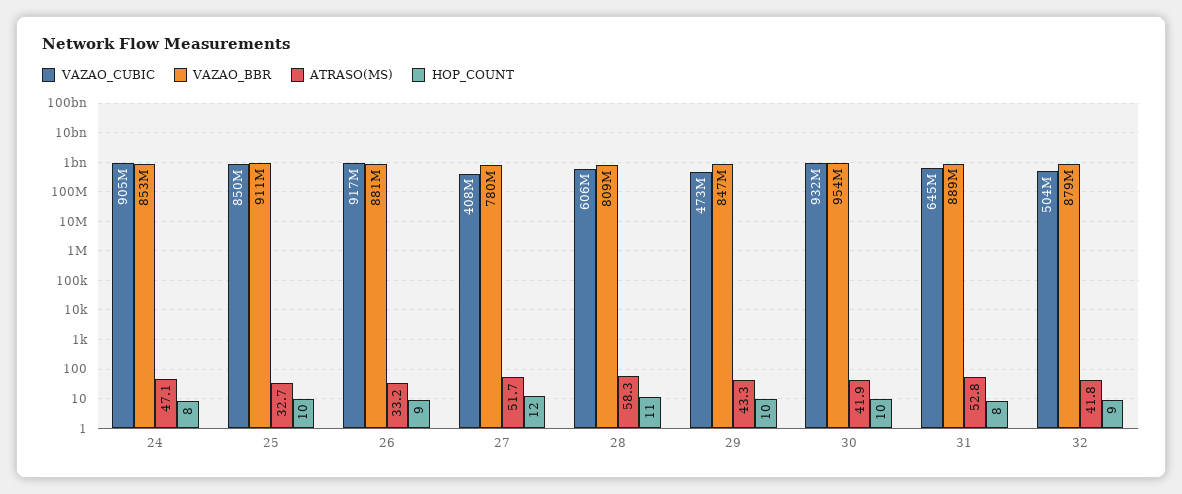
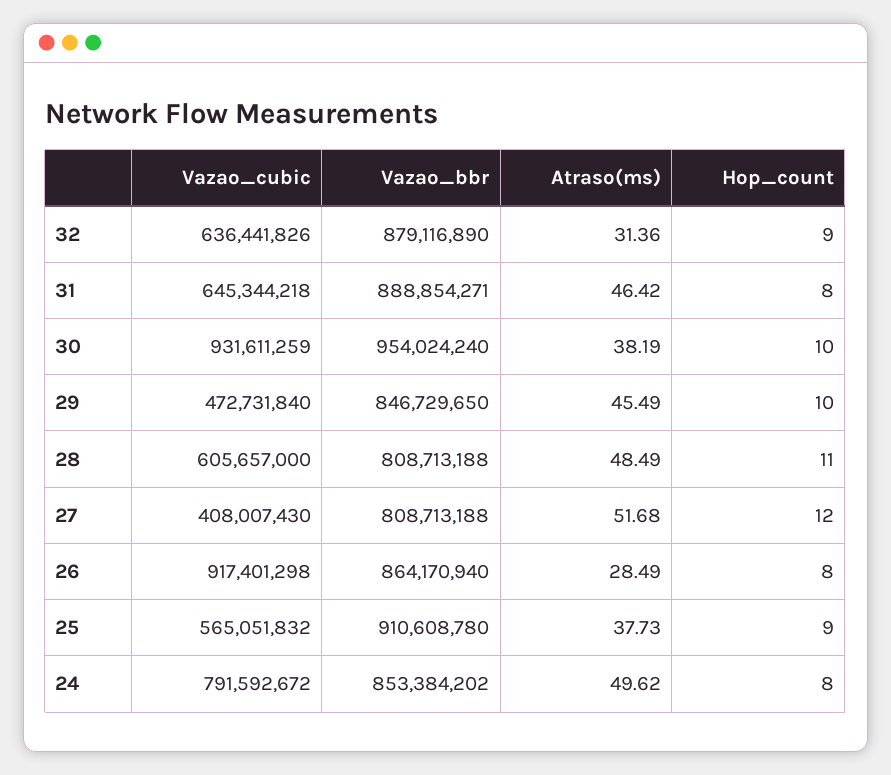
VAZAO_CUBIC, 24: 905000000 -> 791592672
ATRASO(MS), 24: 47.1 -> 49.62
VAZAO_CUBIC, 25: 850000000 -> 565051832
ATRASO(MS), 25: 32.7 -> 37.73
HOP_COUNT, 25: 10 -> 9
VAZAO_BBR, 26: 881000000 -> 864170940
ATRASO(MS), 26: 33.2 -> 28.49
HOP_COUNT, 26: 9 -> 8
VAZAO_BBR, 27: 780000000 -> 808713188
ATRASO(MS), 28: 58.3 -> 48.49
ATRASO(MS), 29: 43.3 -> 45.49
ATRASO(MS), 30: 41.9 -> 38.19
ATRASO(MS), 31: 52.8 -> 46.42
VAZAO_CUBIC, 32: 504000000 -> 636441826
ATRASO(MS), 32: 41.8 -> 31.36

